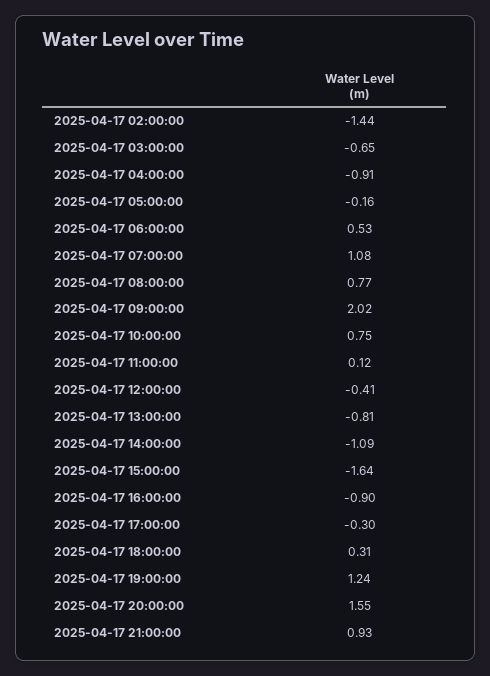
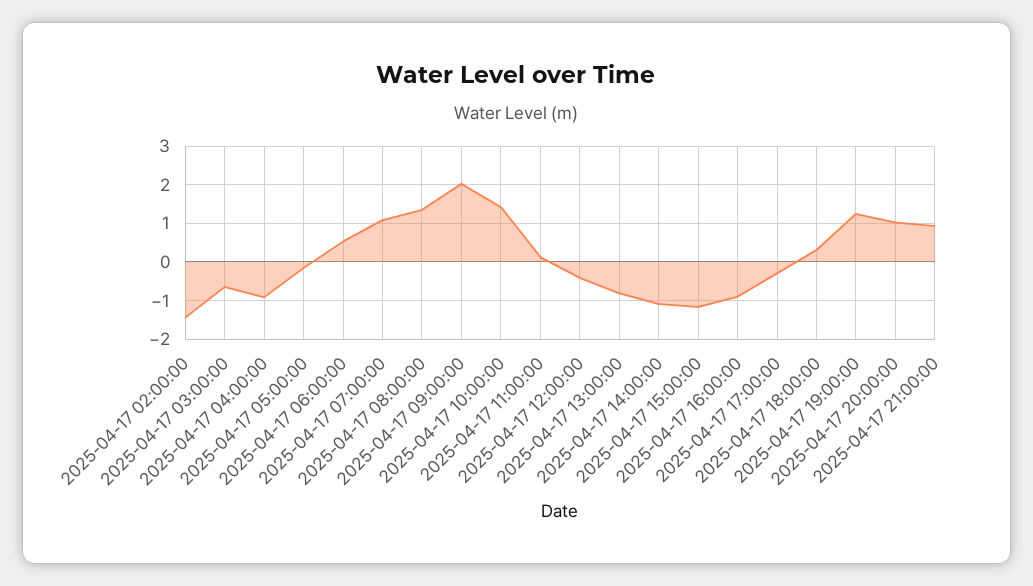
2025-04-17 08:00:00: 0.77 -> 1.4
2025-04-17 10:00:00: 0.75 -> 1.4
2025-04-17 15:00:00: -1.64 -> -1.2
2025-04-17 20:00:00: 1.55 -> 1

